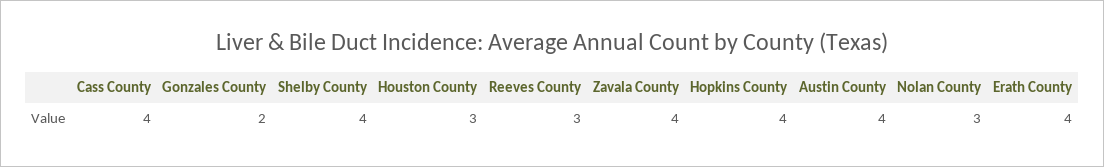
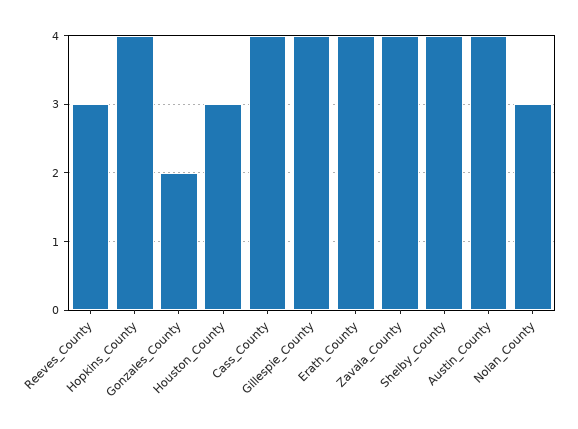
Gillespie_County: none -> 4

